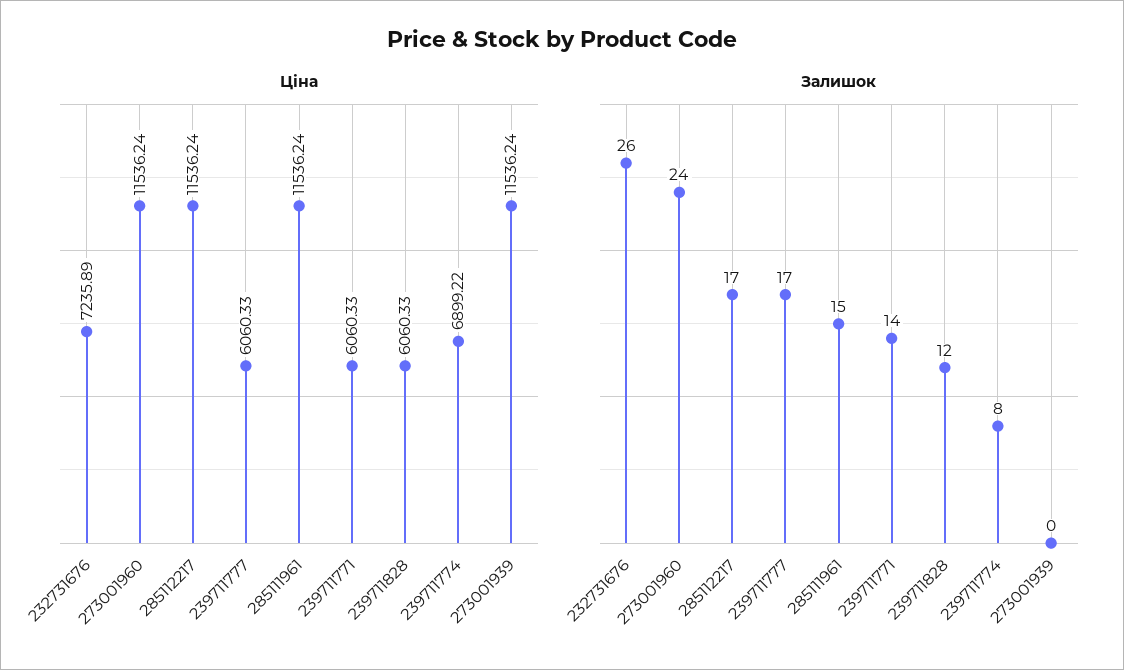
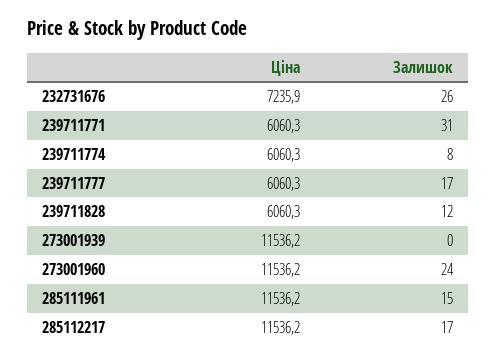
Ціна, 239711774: 6899.22 -> 6060.3
Залишок, 239711771: 14 -> 31

